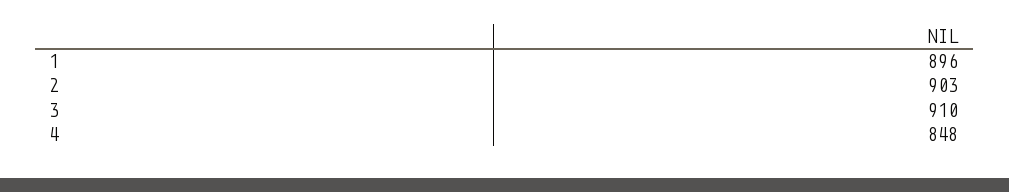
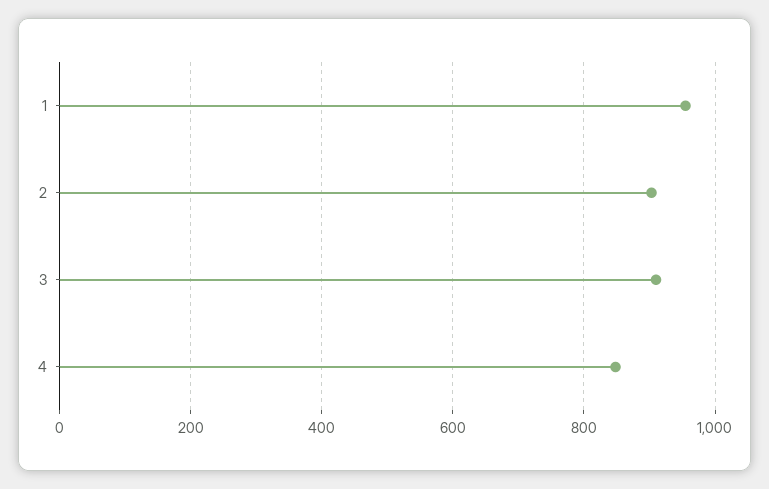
1: 896 -> 960

